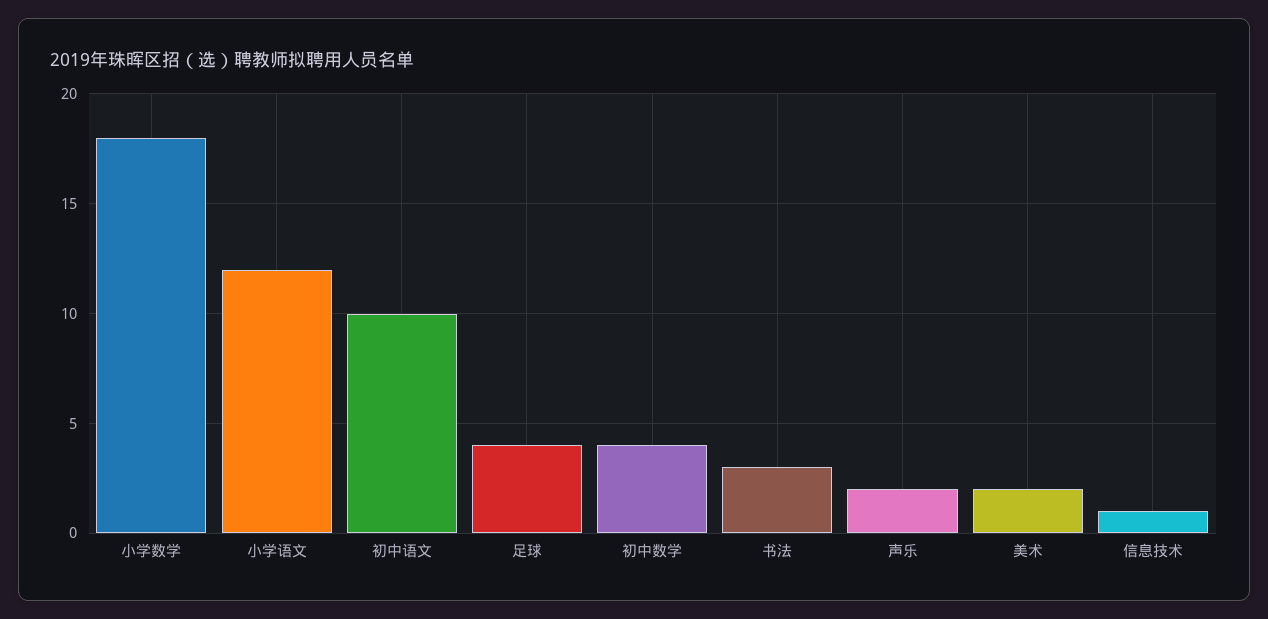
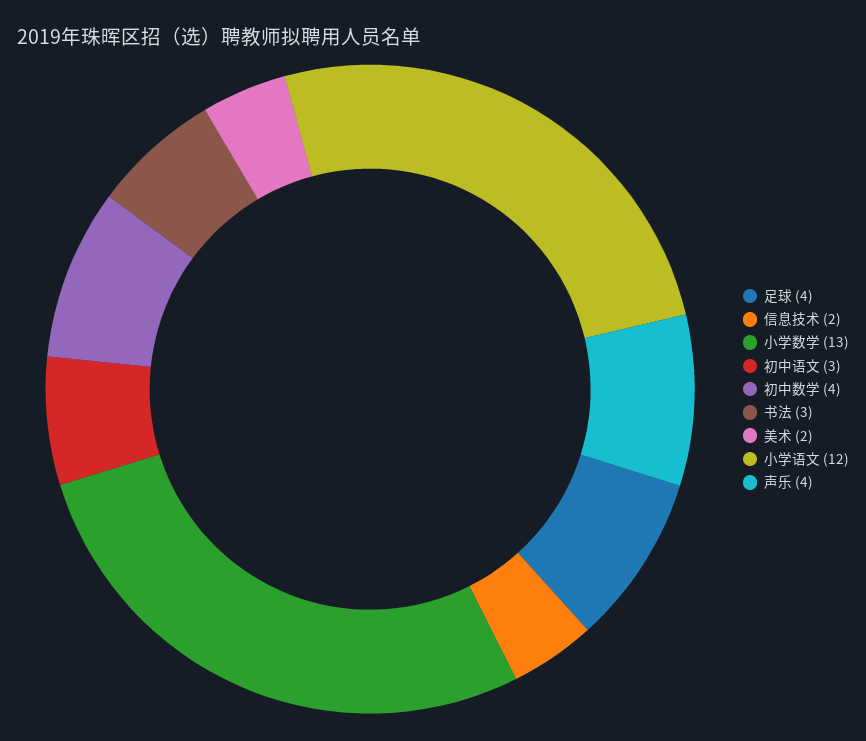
小学数学: 18 -> 13
初中语文: 10 -> 3
声乐: 2 -> 4
信息技术: 1 -> 2

